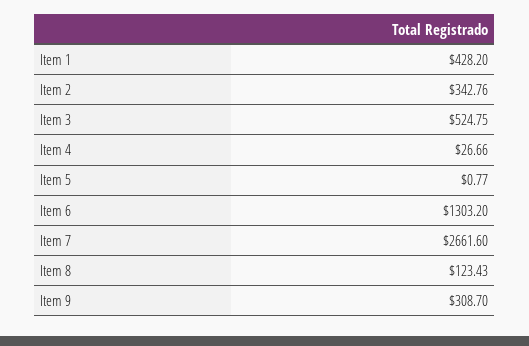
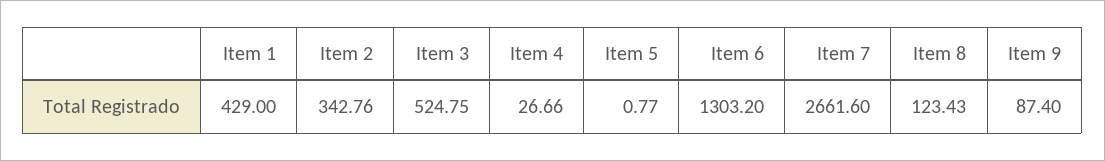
Item 1: 428.2 -> 429
Item 9: 308.7 -> 87.4

